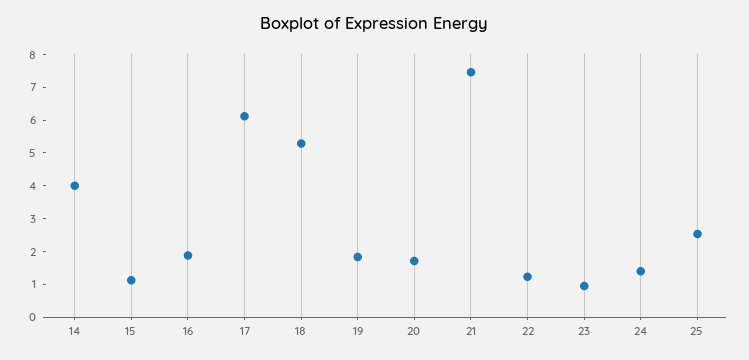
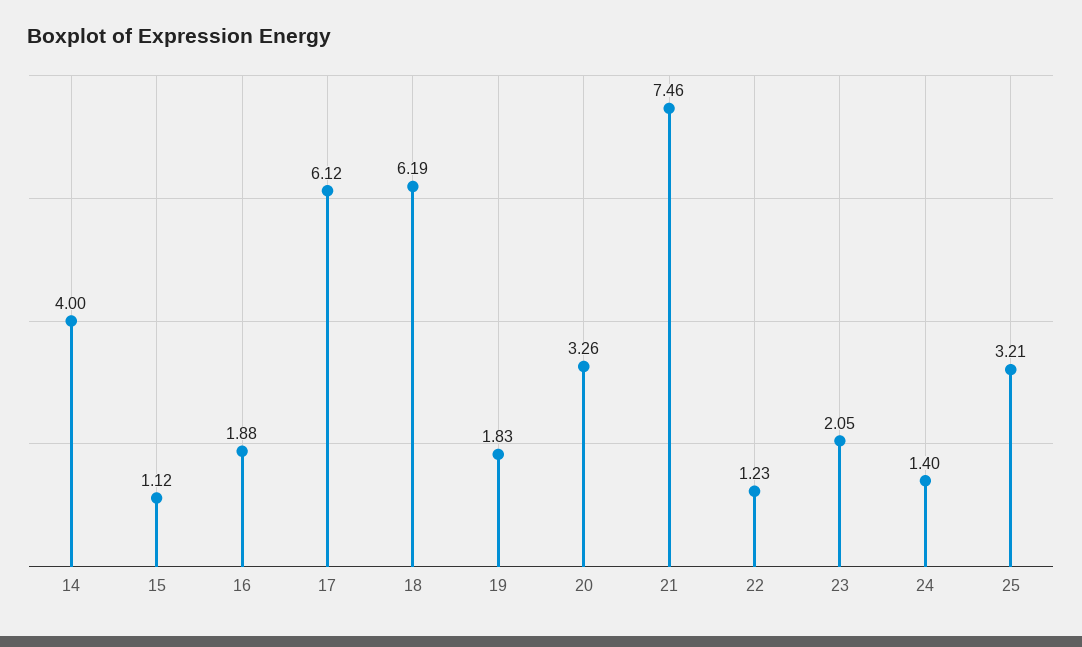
18: 5.25 -> 6.19
20: 1.75 -> 3.26
23: 1 -> 2.05
25: 2.5 -> 3.21

